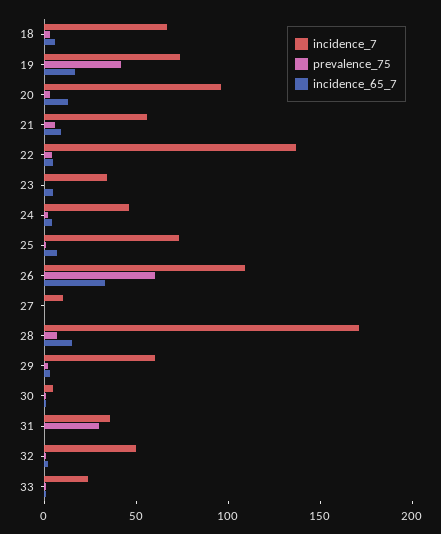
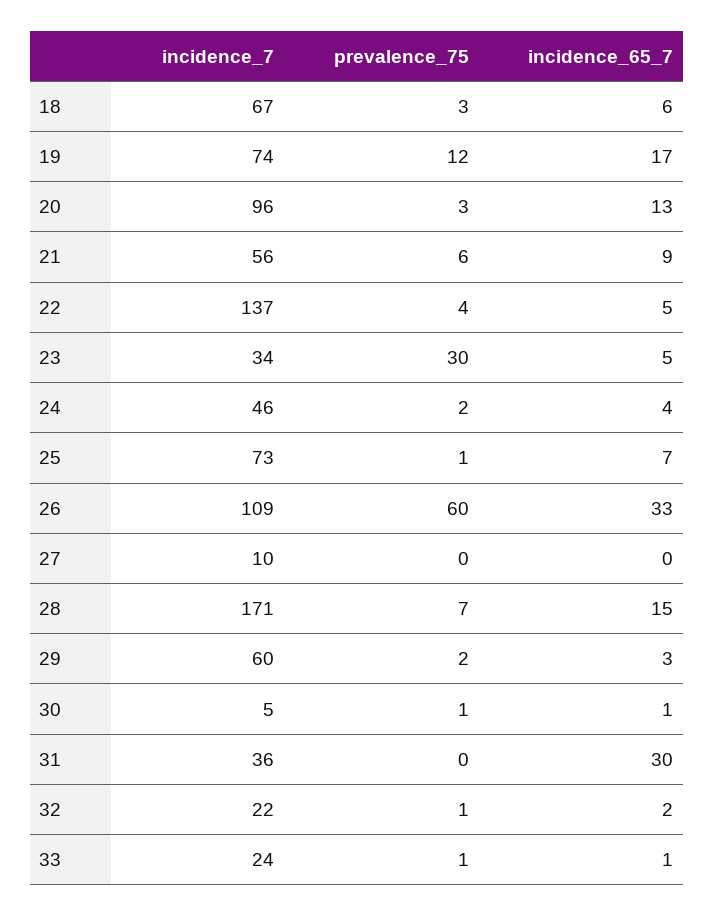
prevalence_75, 19: 40 -> 12
prevalence_75, 23: 0 -> 30
prevalence_75, 31: 30 -> 0
incidence_65_7, 31: 0 -> 30
incidence_7, 32: 50 -> 22

